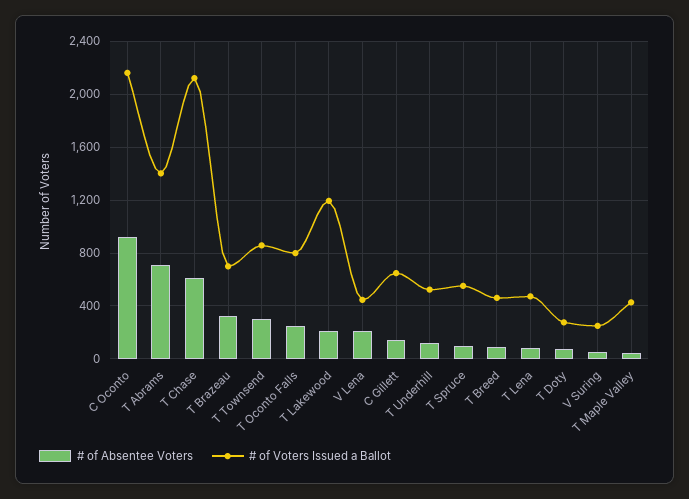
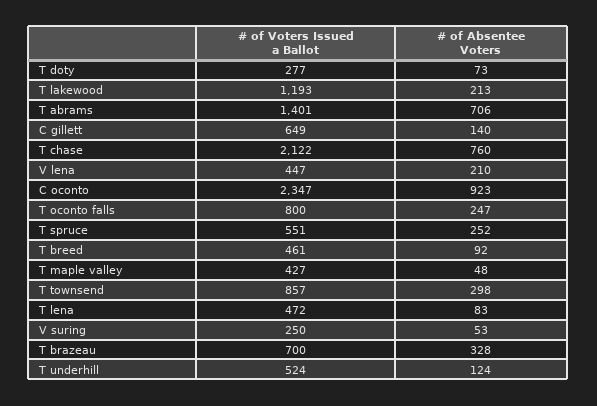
# of Voters Issued a Ballot, C Oconto: 2150 -> 2347
# of Absentee Voters, T Chase: 600 -> 760
# of Absentee Voters, T Spruce: 100 -> 252

